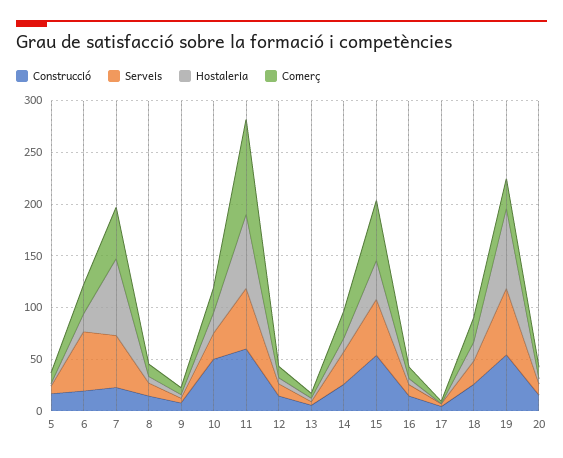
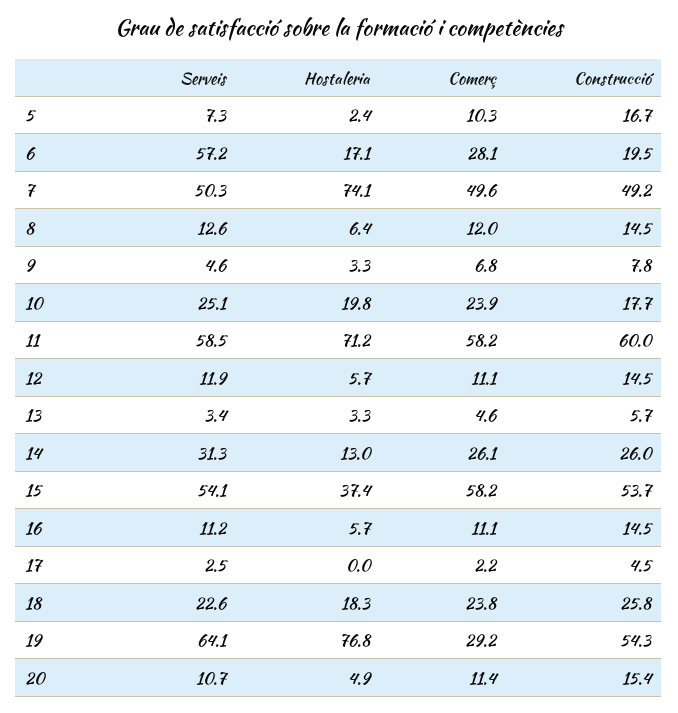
Construcció, 7: 20 -> 49.2
Construcció, 10: 50 -> 17.7
Comerç, 11: 90 -> 58.2

